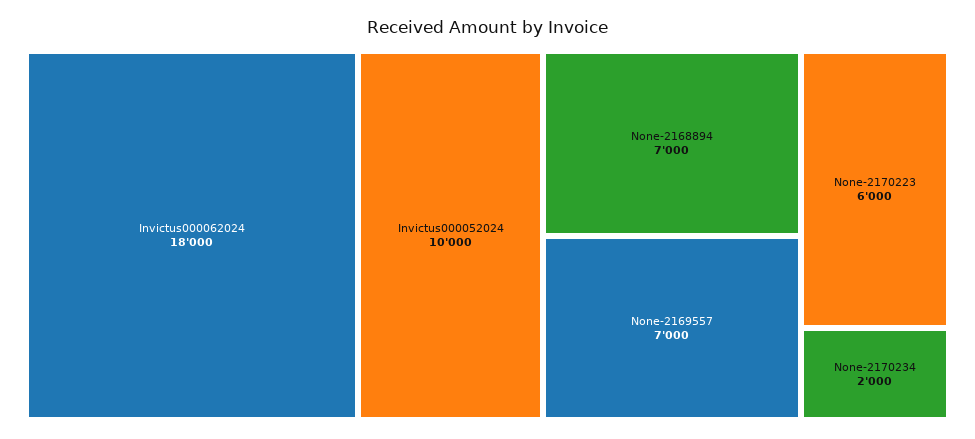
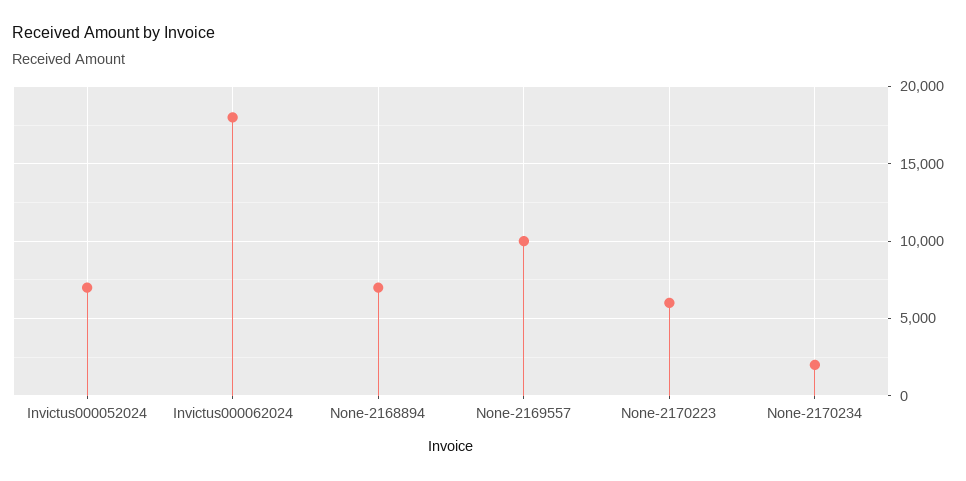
Invictus000052024: 10000 -> 7000
None-2169557: 7000 -> 10000

